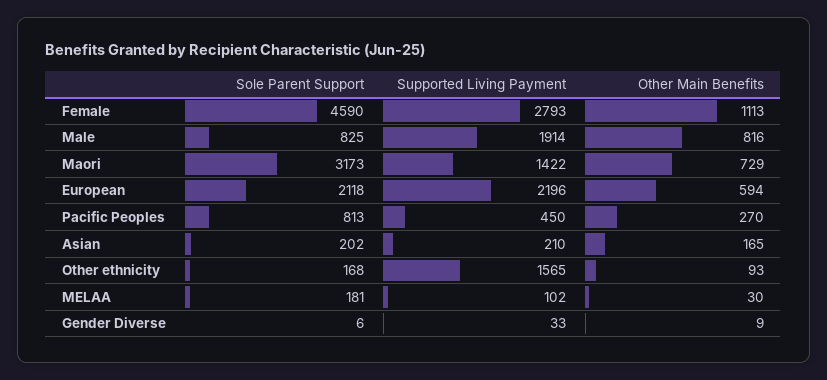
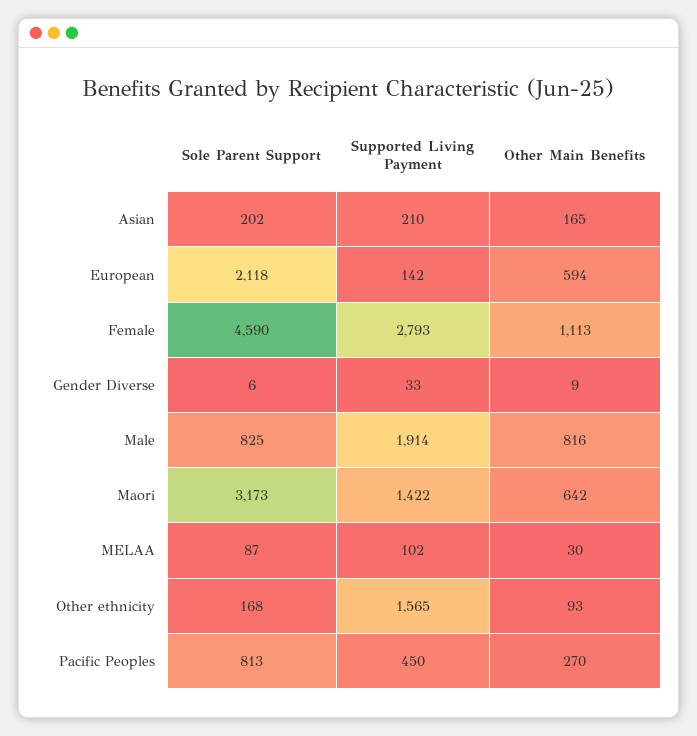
Other Main Benefits, Maori: 729 -> 642
Supported Living Payment, European: 2196 -> 142
Sole Parent Support, MELAA: 181 -> 87

